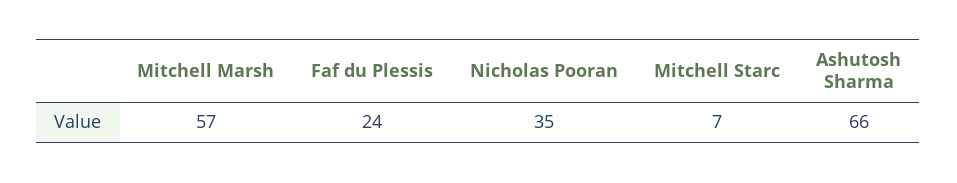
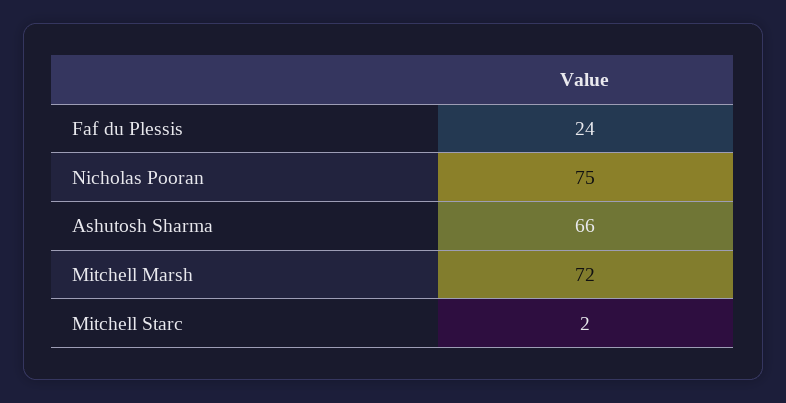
Mitchell Marsh: 57 -> 72
Nicholas Pooran: 35 -> 75
Mitchell Starc: 7 -> 2

